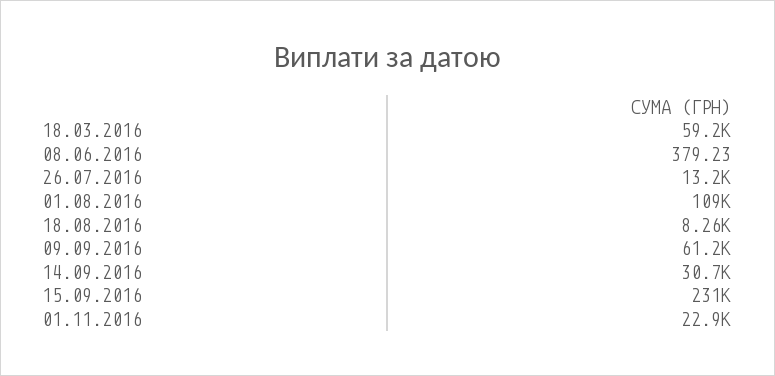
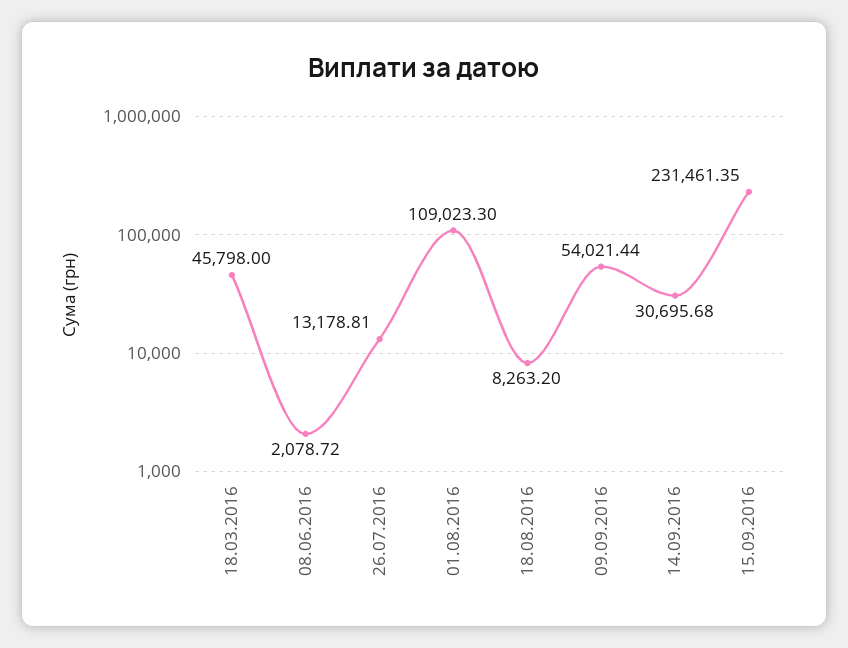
18.03.2016: 59200 -> 45798
08.06.2016: 379.23 -> 2078.72
09.09.2016: 61200 -> 54021.44
01.11.2016: 22900 -> none

